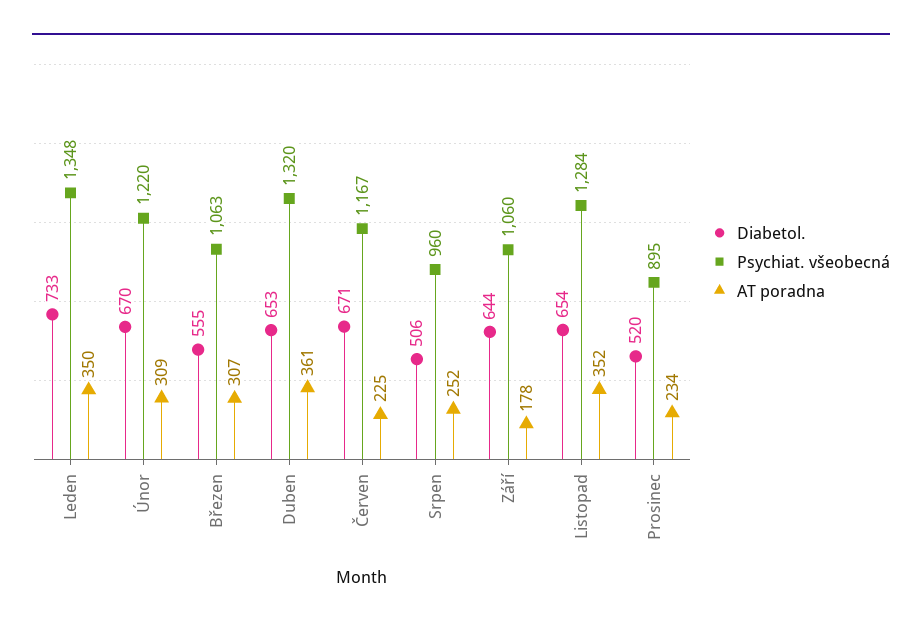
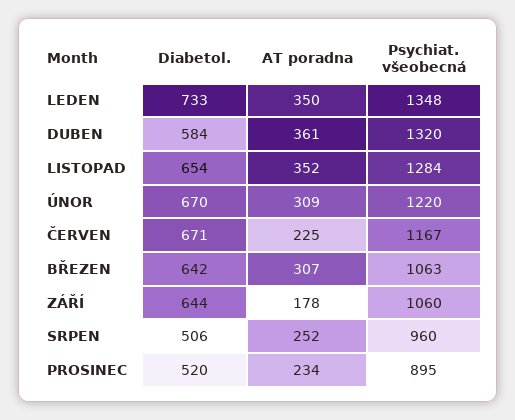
Diabetol., Březen: 555 -> 642
Diabetol., Duben: 653 -> 584

